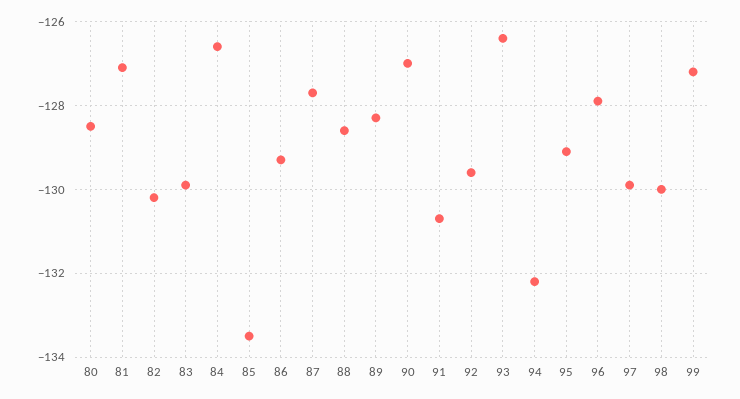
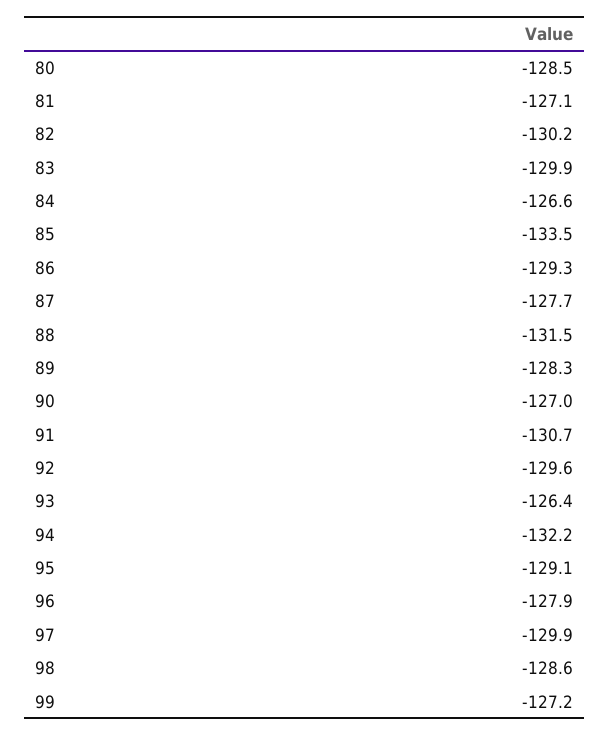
88: -128.5 -> -131.5
98: -130 -> -128.6

